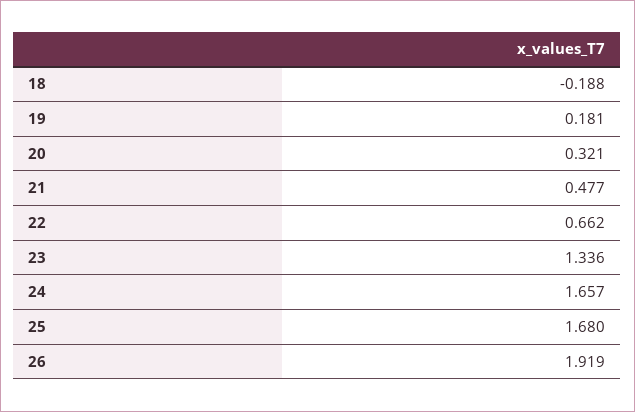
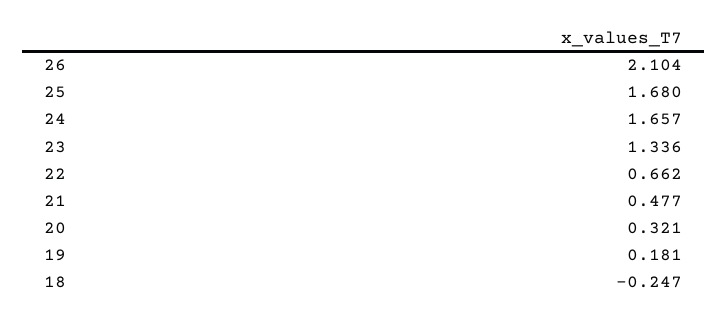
18: -0.188 -> -0.247
26: 1.919 -> 2.104

